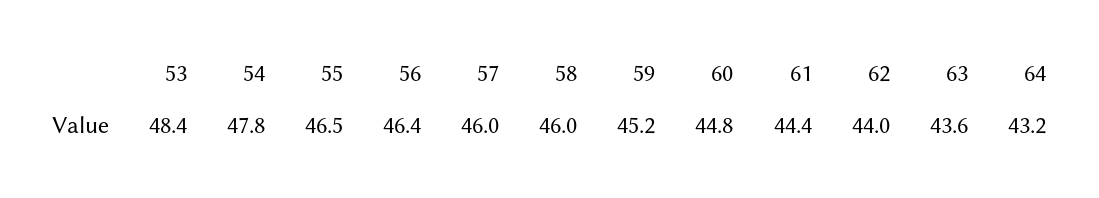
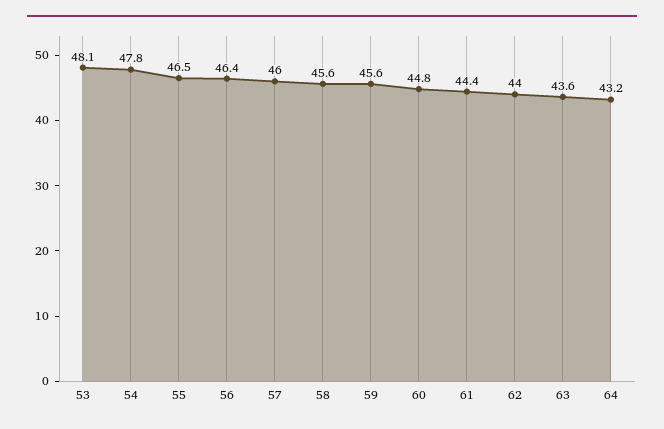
53: 48.4 -> 48.1
58: 46 -> 45.6
59: 45.2 -> 45.6

